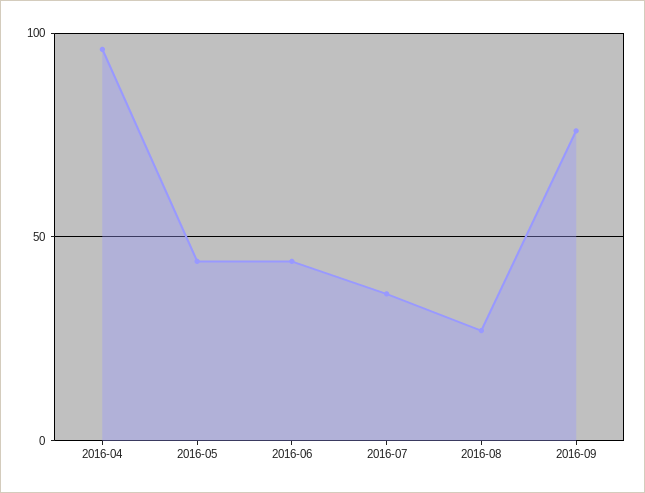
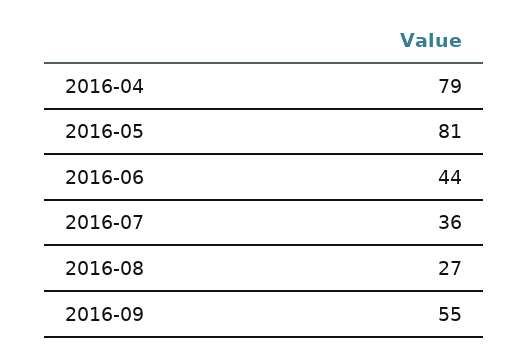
2016-04: 95 -> 79
2016-05: 45 -> 81
2016-09: 75 -> 55

